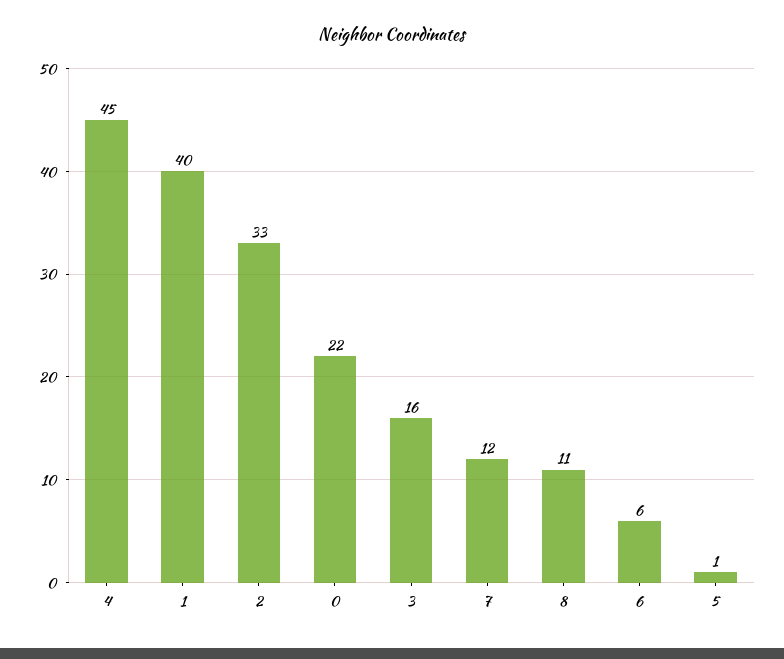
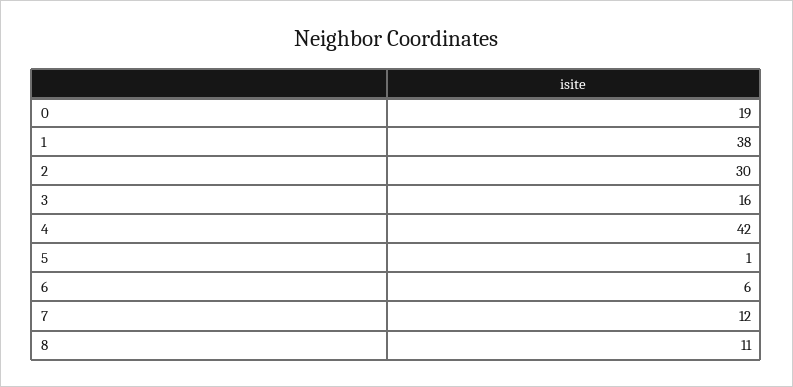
4: 45 -> 42
1: 40 -> 38
2: 33 -> 30
0: 22 -> 19

